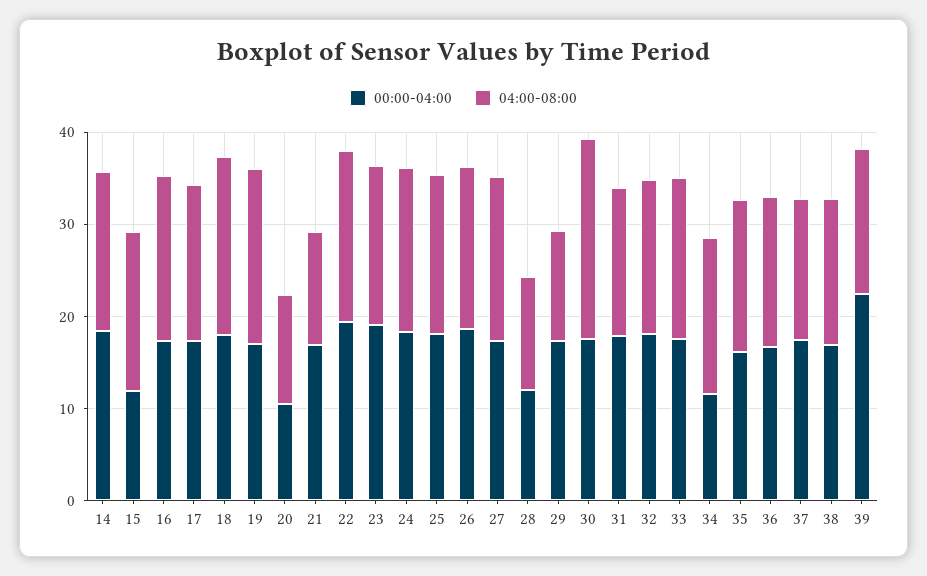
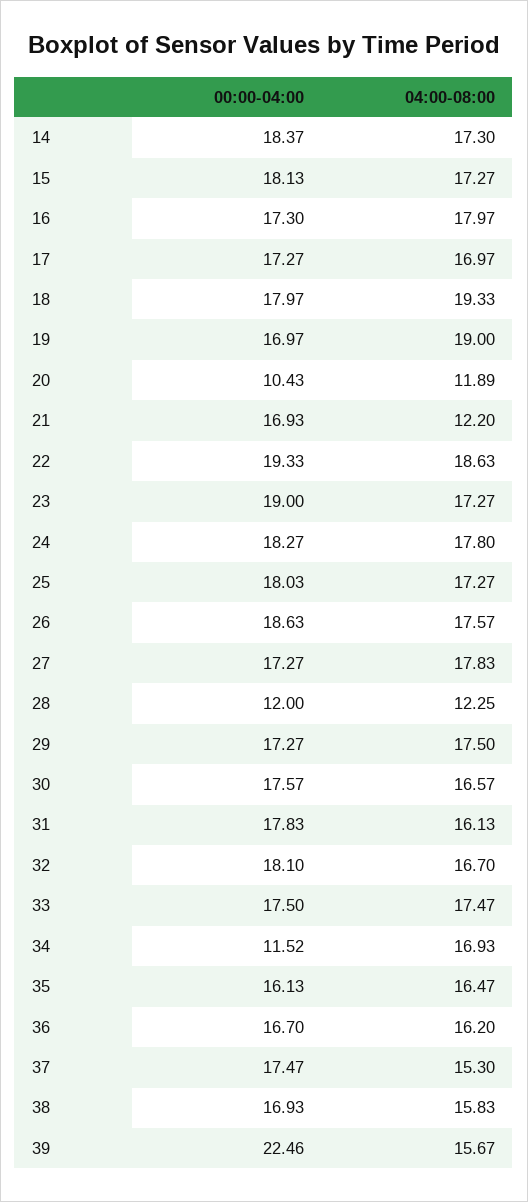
00:00-04:00, 15: 12 -> 18.13
04:00-08:00, 29: 12 -> 17.5
04:00-08:00, 30: 22 -> 16.57

